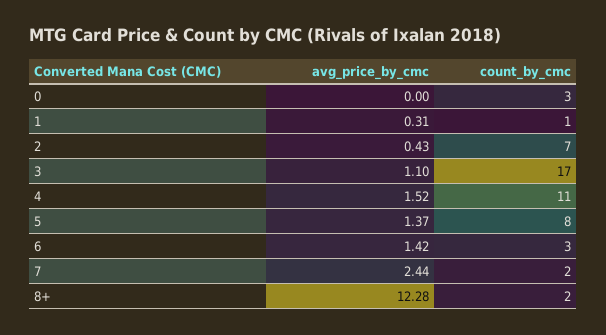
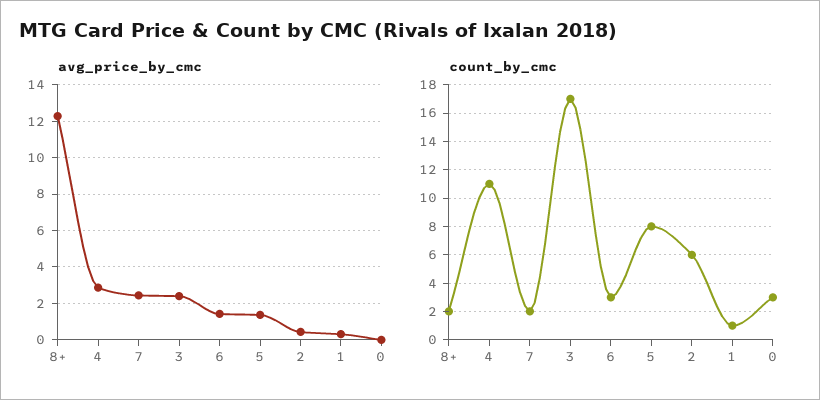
count_by_cmc, 2: 7 -> 6
avg_price_by_cmc, 3: 1.1 -> 2.5
avg_price_by_cmc, 4: 1.52 -> 3

